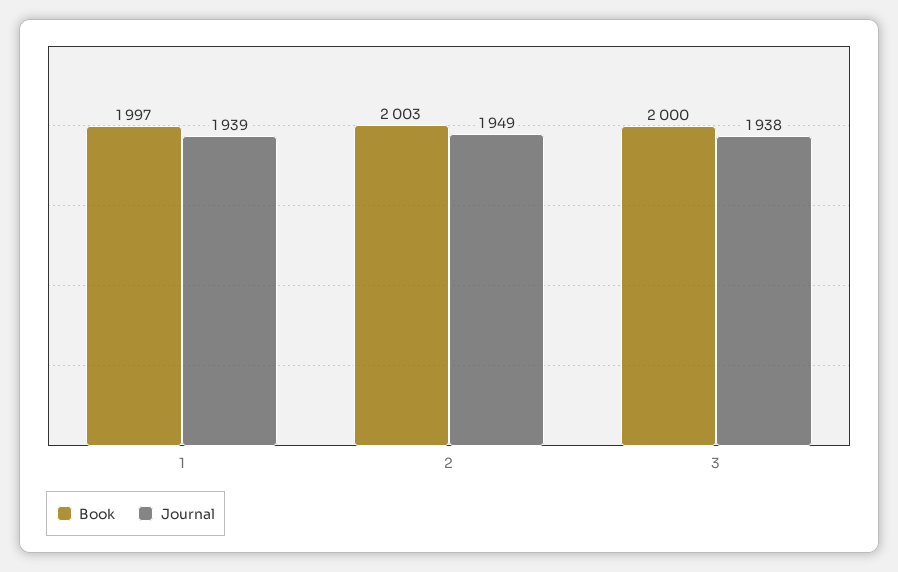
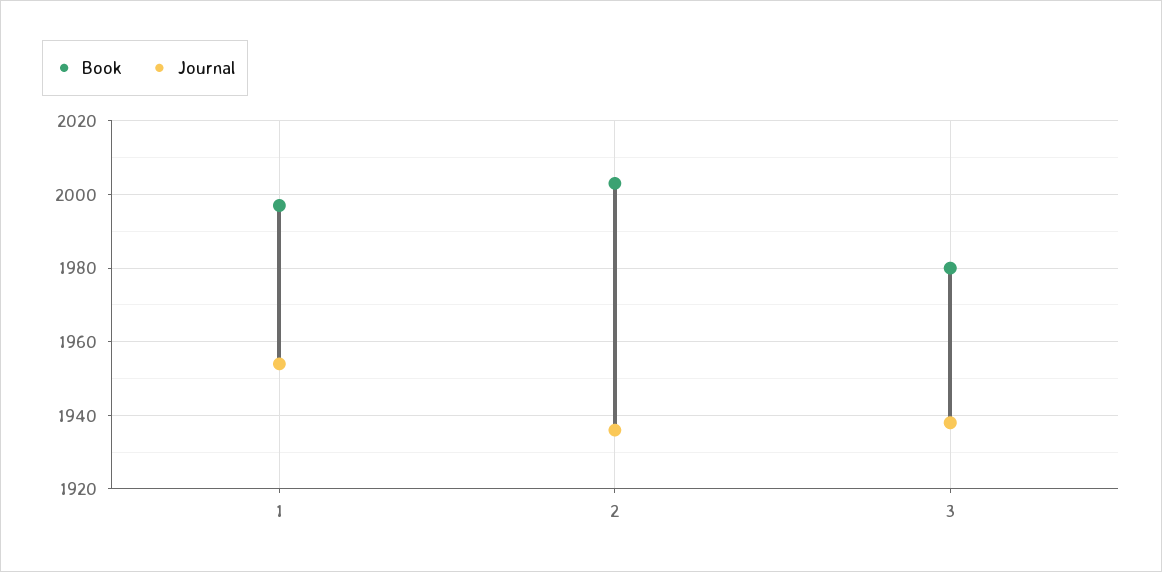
Journal, 1: 1939 -> 1955
Journal, 2: 1949 -> 1935
Book, 3: 2000 -> 1980

